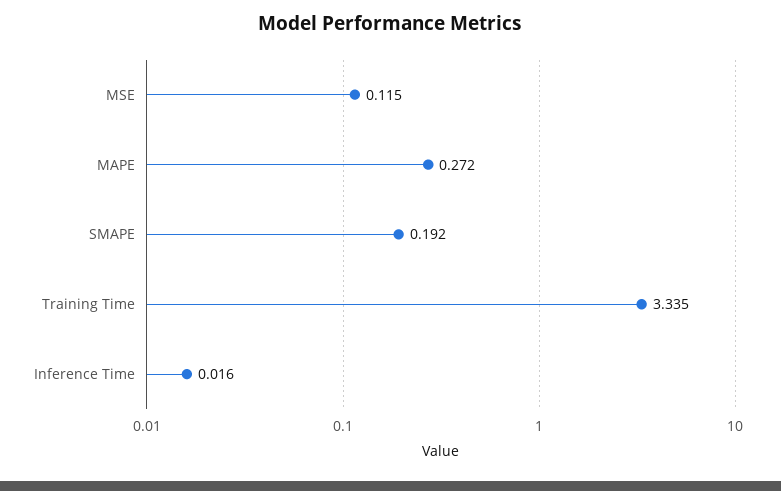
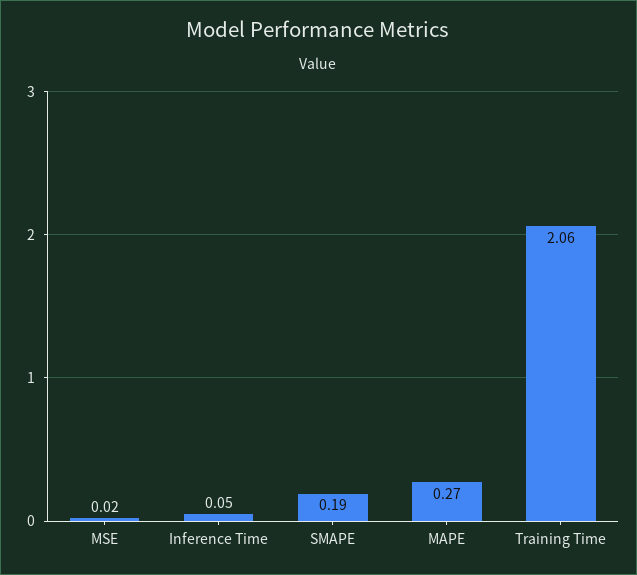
MSE: 0.115 -> 0.02
Training Time: 3.335 -> 2.06
Inference Time: 0.016 -> 0.05

